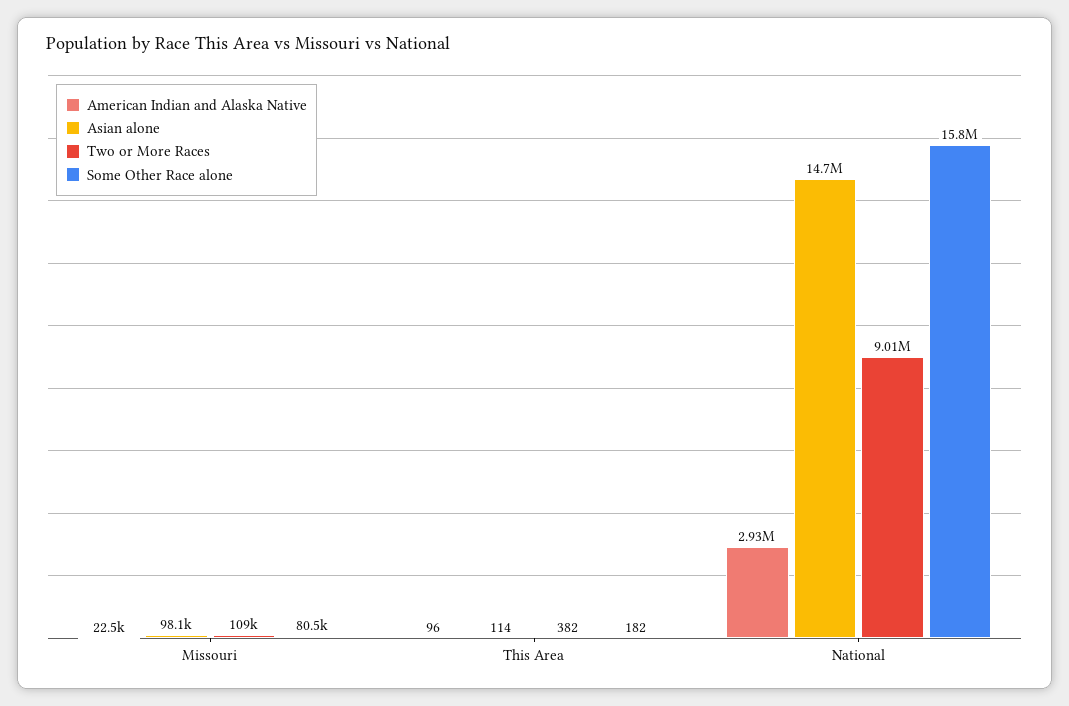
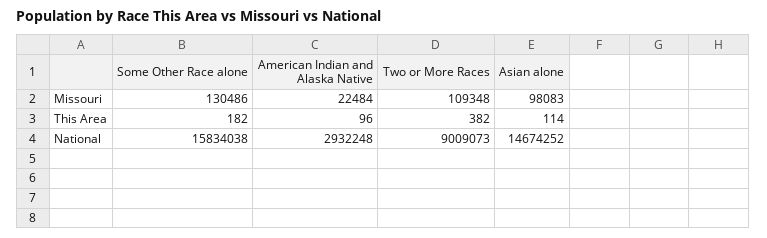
Some Other Race alone, Missouri: 80500 -> 130486

